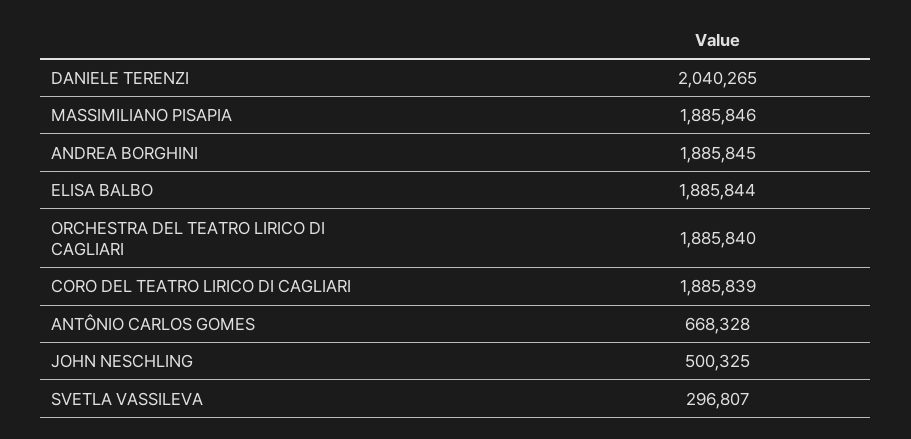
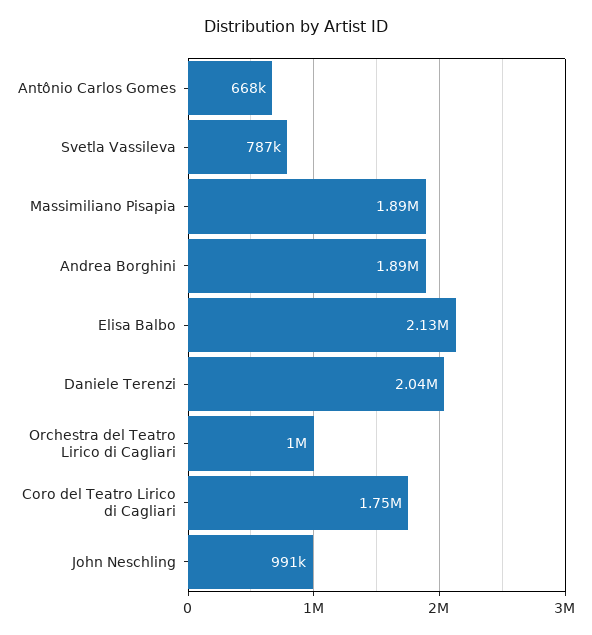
ELISA BALBO: 1885844 -> 2130000
ORCHESTRA DEL TEATRO LIRICO DI CAGLIARI: 1885840 -> 1000000
CORO DEL TEATRO LIRICO DI CAGLIARI: 1885839 -> 1750000
JOHN NESCHLING: 500325 -> 991000
SVETLA VASSILEVA: 296807 -> 787000

